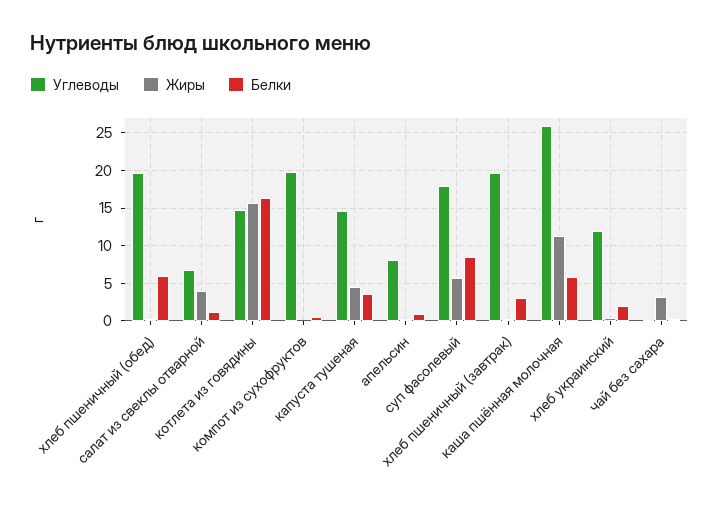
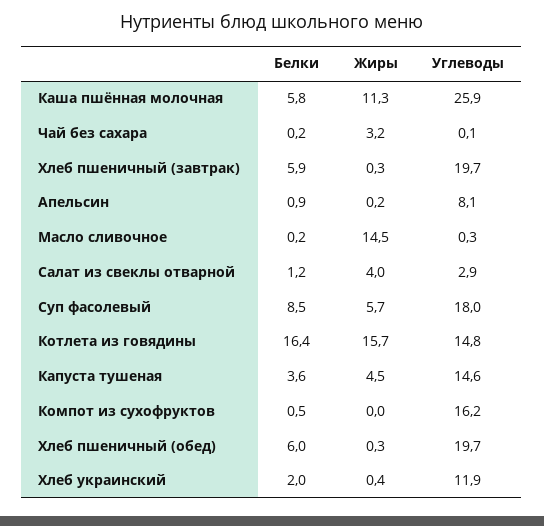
Углеводы, салат из свеклы отварной: 7 -> 2.9
Углеводы, компот из сухофруктов: 20 -> 16.2
Белки, хлеб пшеничный (завтрак): 3 -> 5.9
Белки, Масло сливочное: none -> 0.2
Жиры, Масло сливочное: none -> 14.5
Углеводы, Масло сливочное: none -> 0.3

